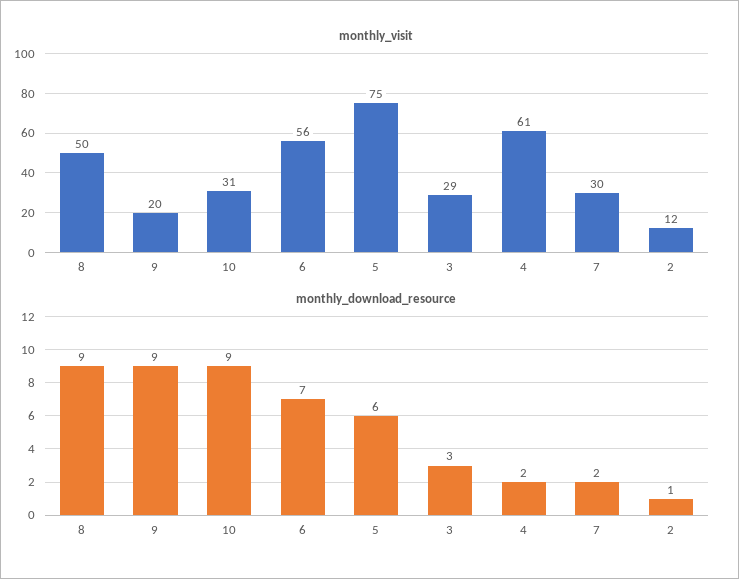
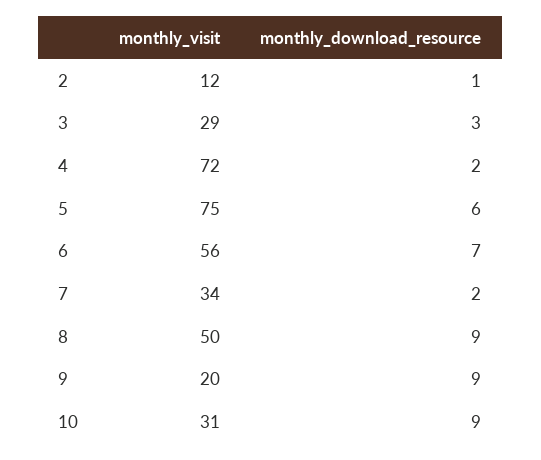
monthly_visit, 4: 61 -> 72
monthly_visit, 7: 30 -> 34

